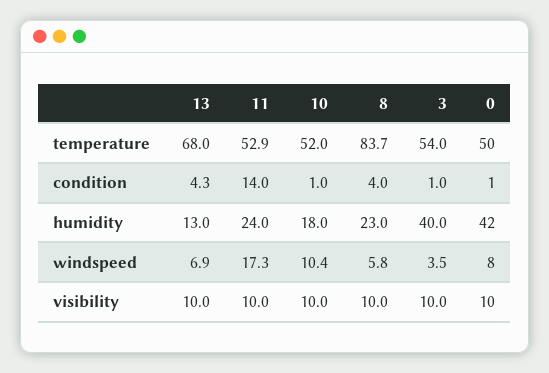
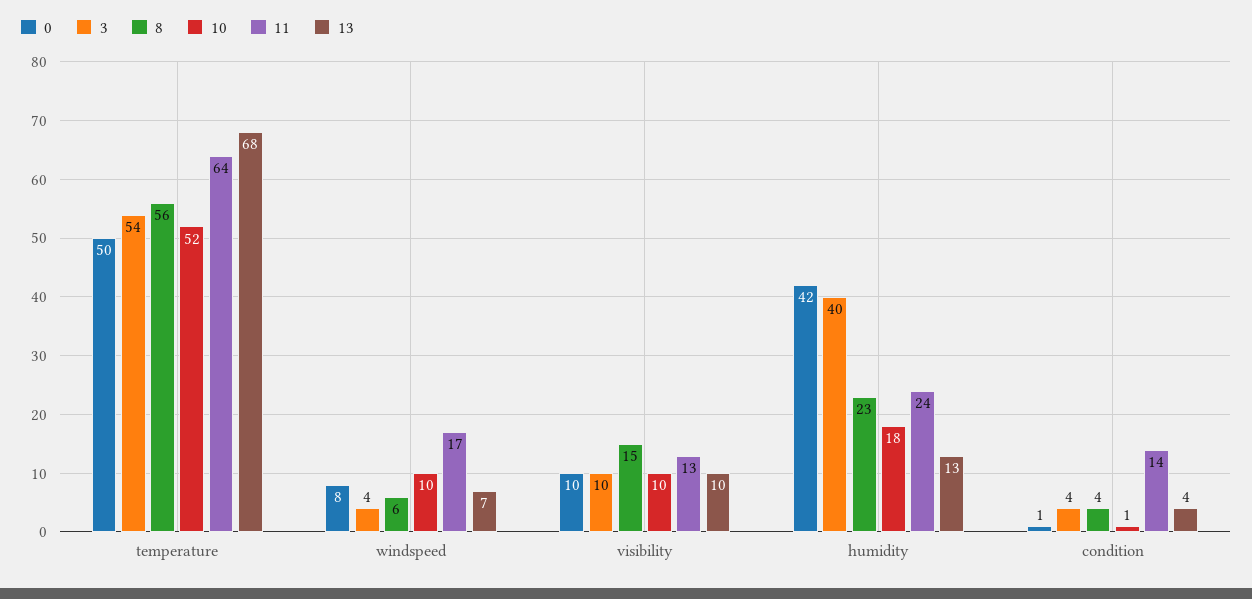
11, temperature: 52.9 -> 64
8, temperature: 83.7 -> 56
3, condition: 1 -> 4
11, visibility: 10 -> 13
8, visibility: 10 -> 15

